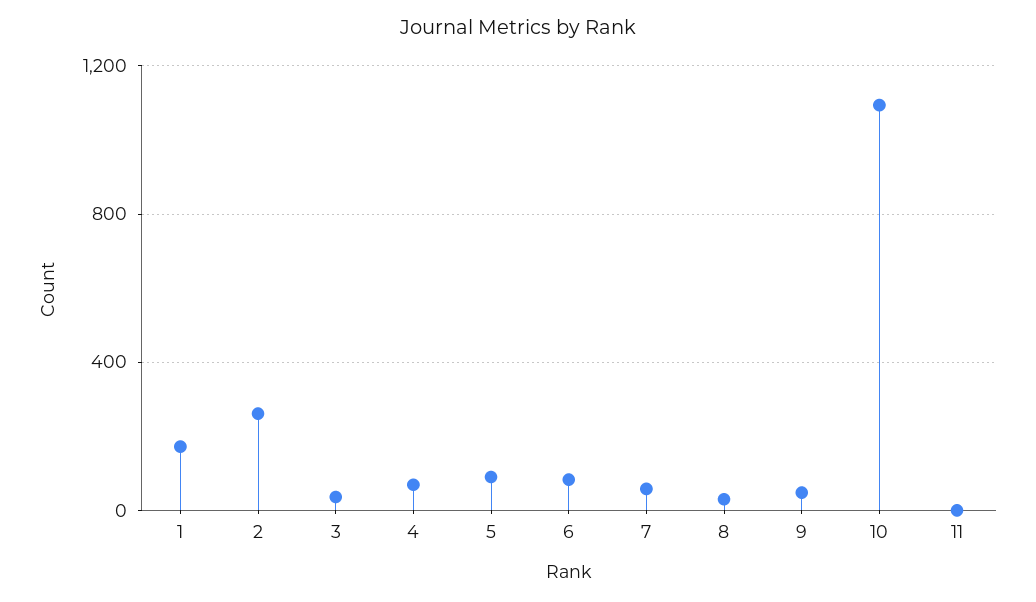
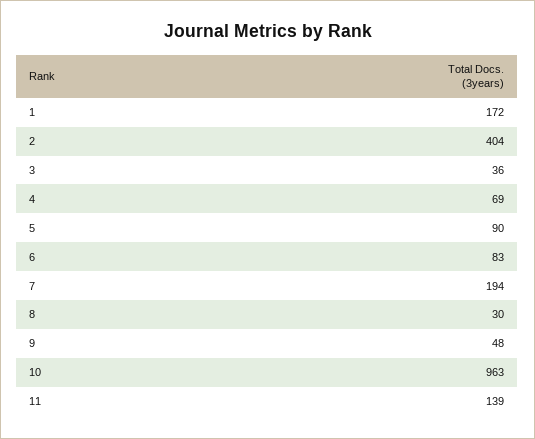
2: 250 -> 404
7: 50 -> 194
10: 1100 -> 963
11: 0 -> 139

